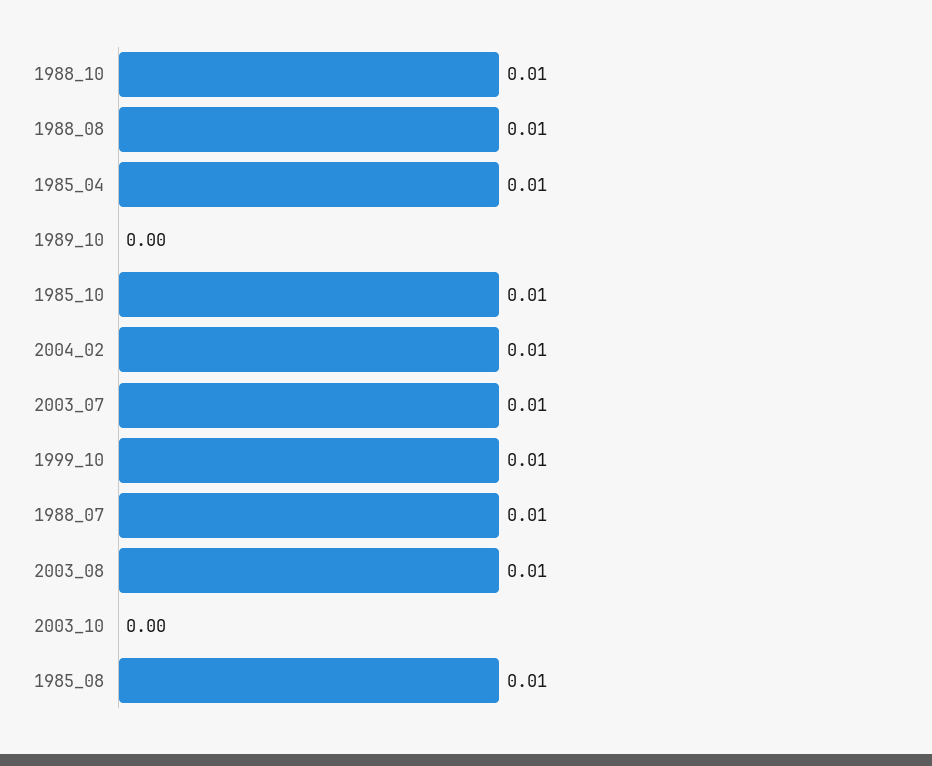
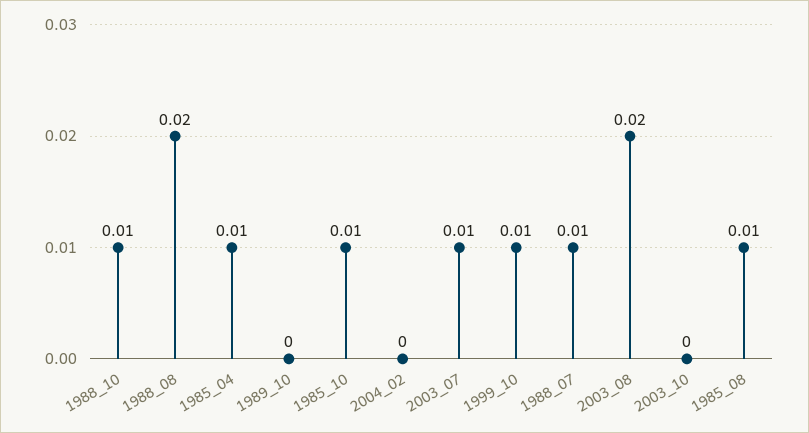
1988_08: 0.01 -> 0.02
2004_02: 0.01 -> 0
2003_08: 0.01 -> 0.02

